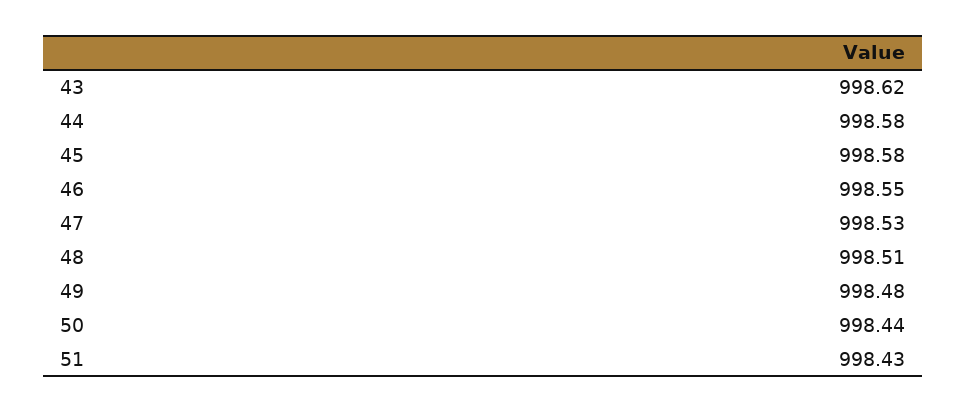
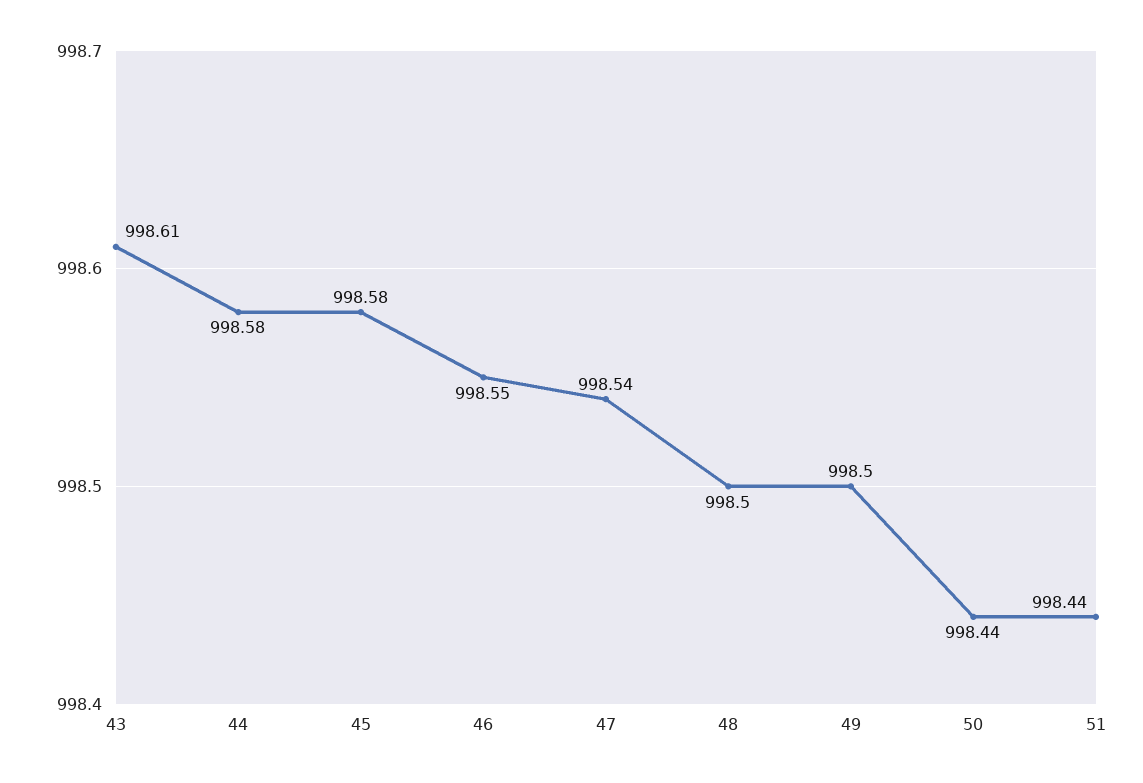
43: 998.62 -> 998.61
47: 998.53 -> 998.54
48: 998.51 -> 998.5
49: 998.48 -> 998.5
51: 998.43 -> 998.44

